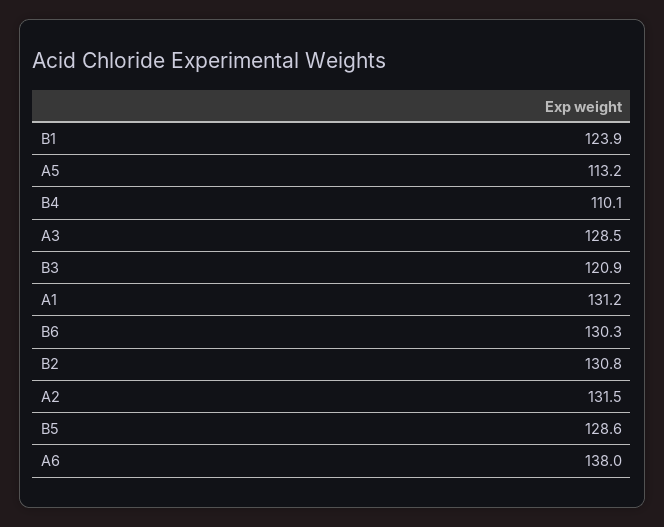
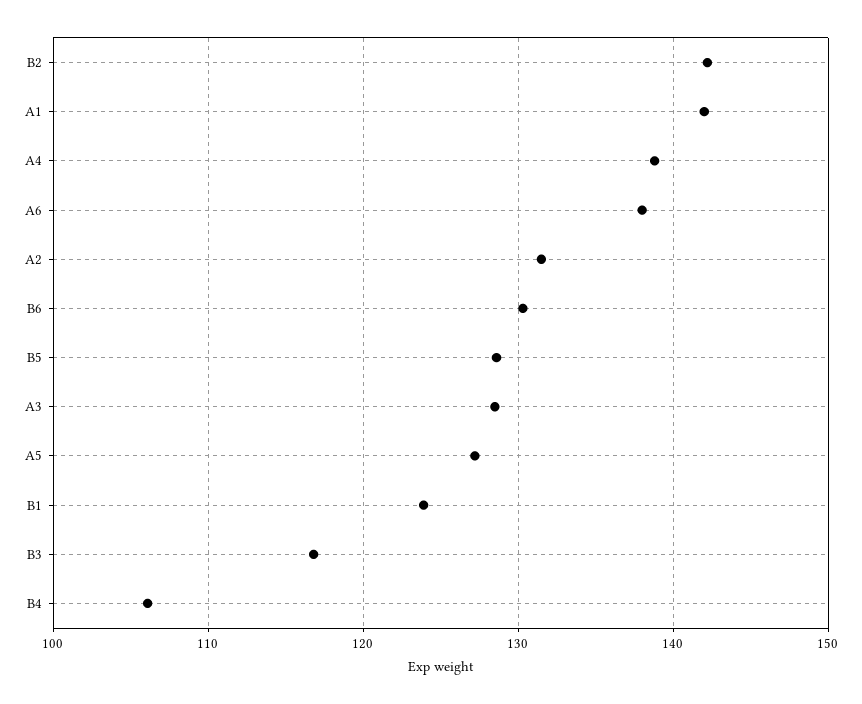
A5: 113.2 -> 127
B4: 110.1 -> 106
B3: 120.9 -> 117
A1: 131.2 -> 142
B2: 130.8 -> 142
A4: none -> 139

